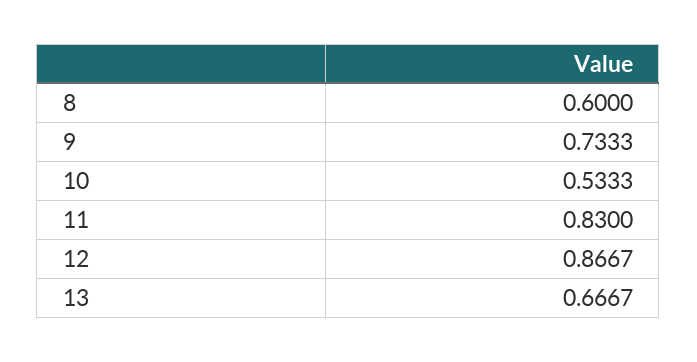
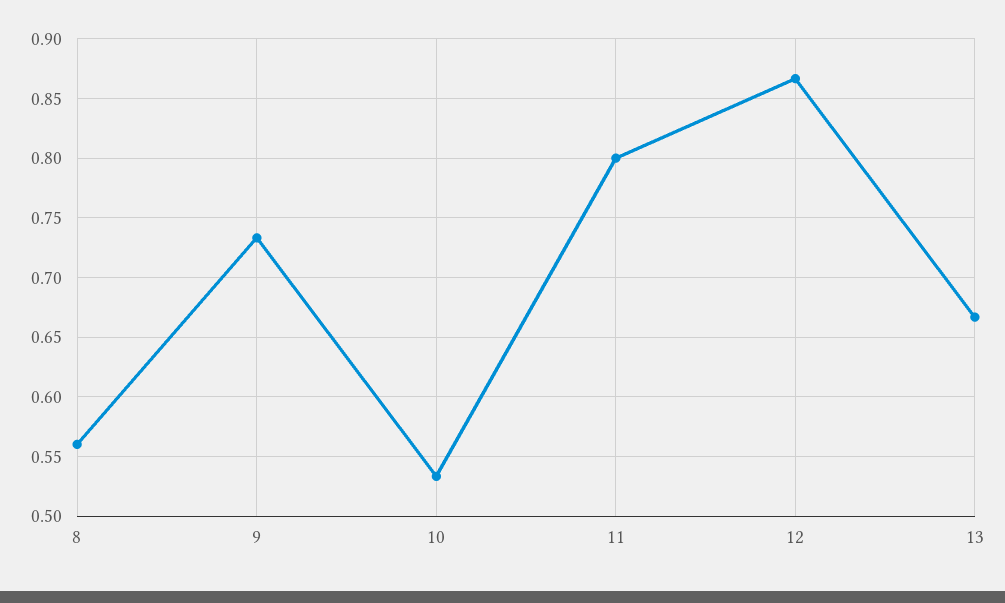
8: 0.6 -> 0.56
11: 0.83 -> 0.8

